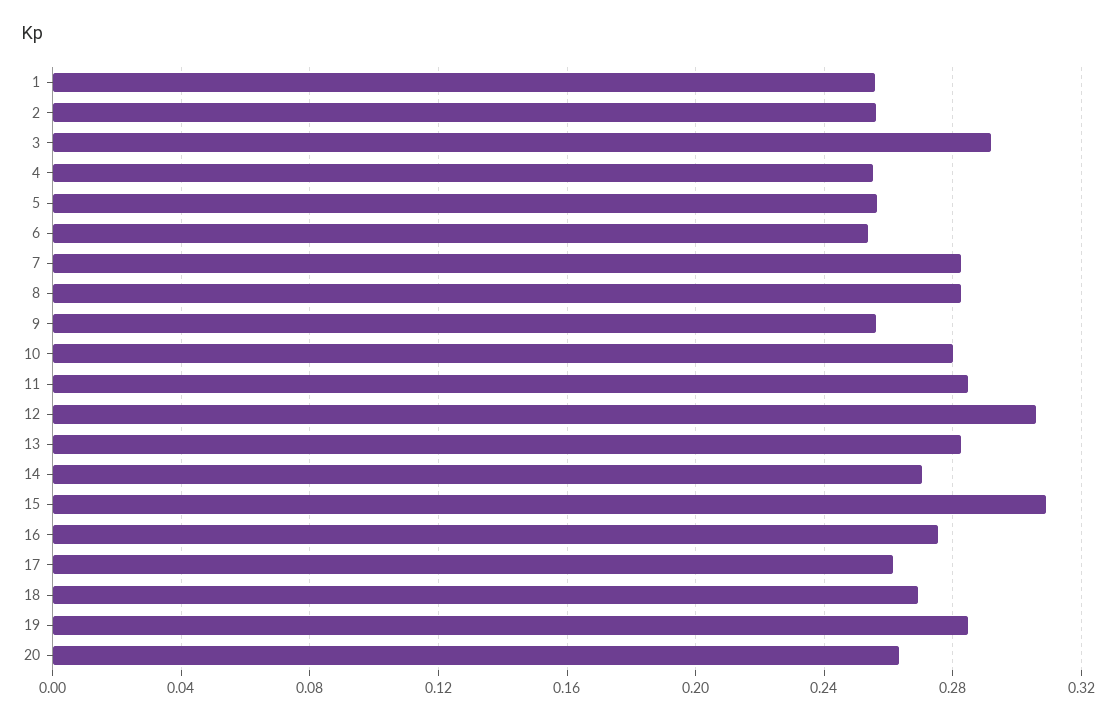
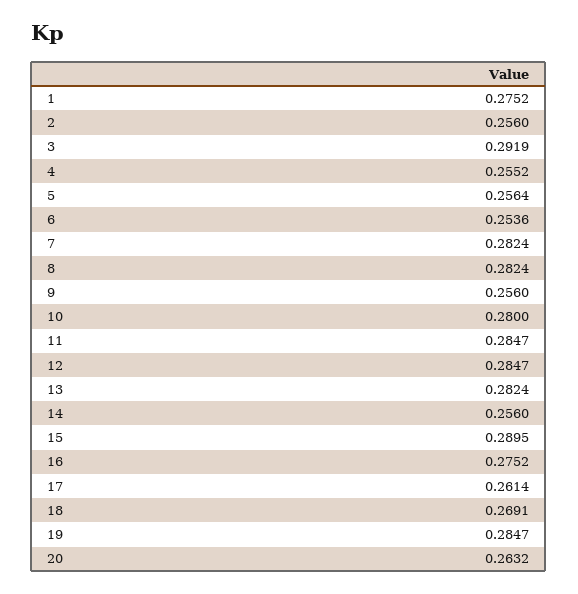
1: 0.255 -> 0.2752
12: 0.305 -> 0.2847
14: 0.27 -> 0.256
15: 0.31 -> 0.2895

